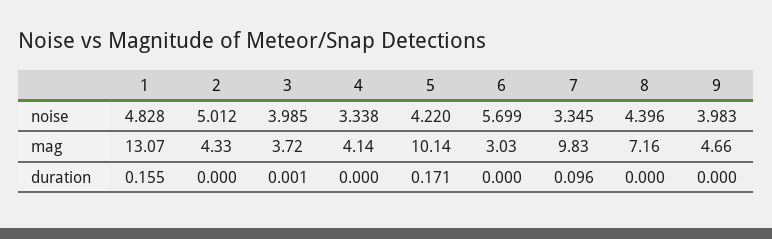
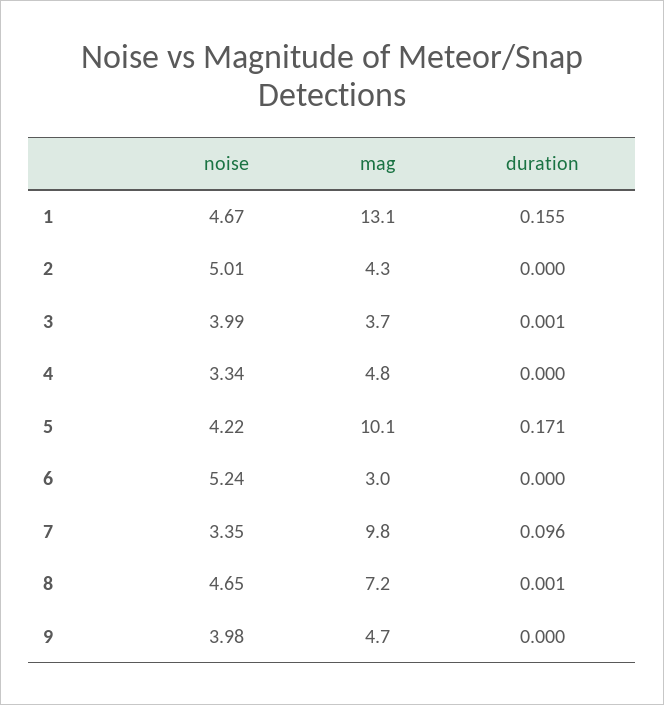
1, noise: 4.828 -> 4.67
6, noise: 5.699 -> 5.24
8, noise: 4.396 -> 4.65
4, mag: 4.14 -> 4.8
8, duration: 0 -> 0.001

